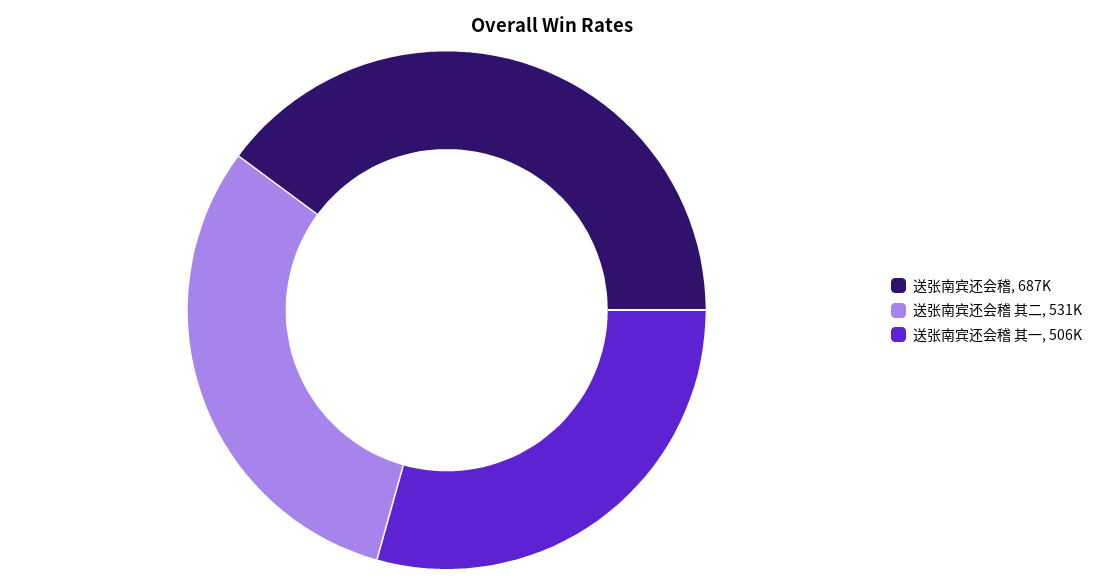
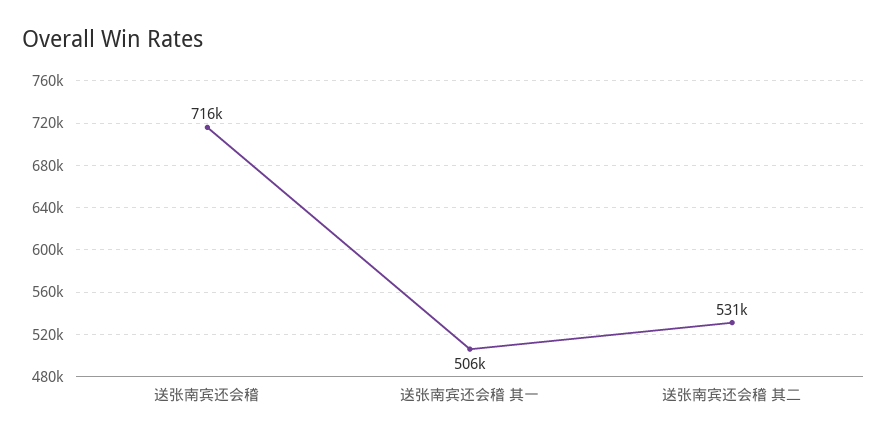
送张南宾还会稽: 687000 -> 716000

